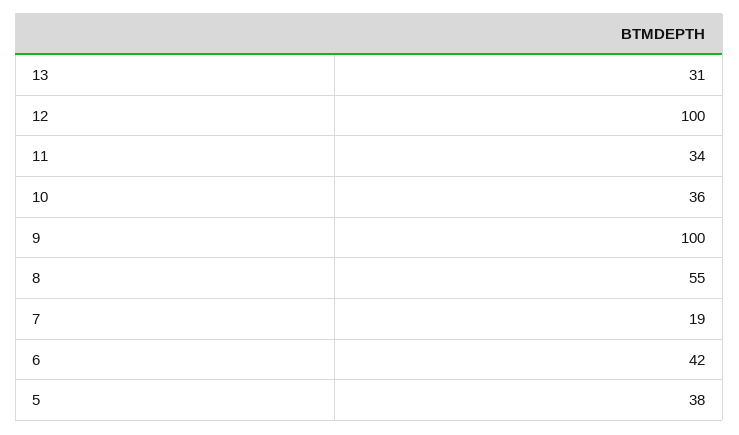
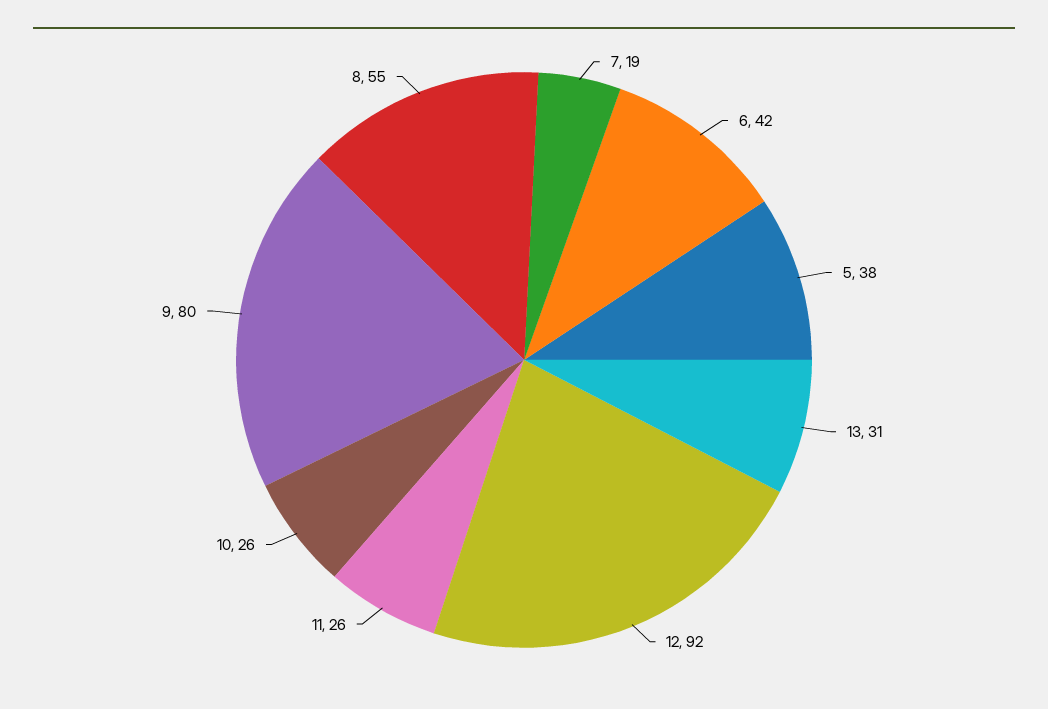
12: 100 -> 92
11: 34 -> 26
10: 36 -> 26
9: 100 -> 80

